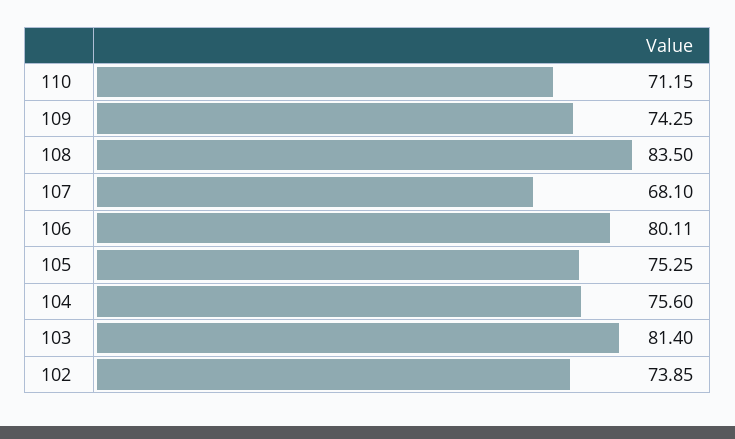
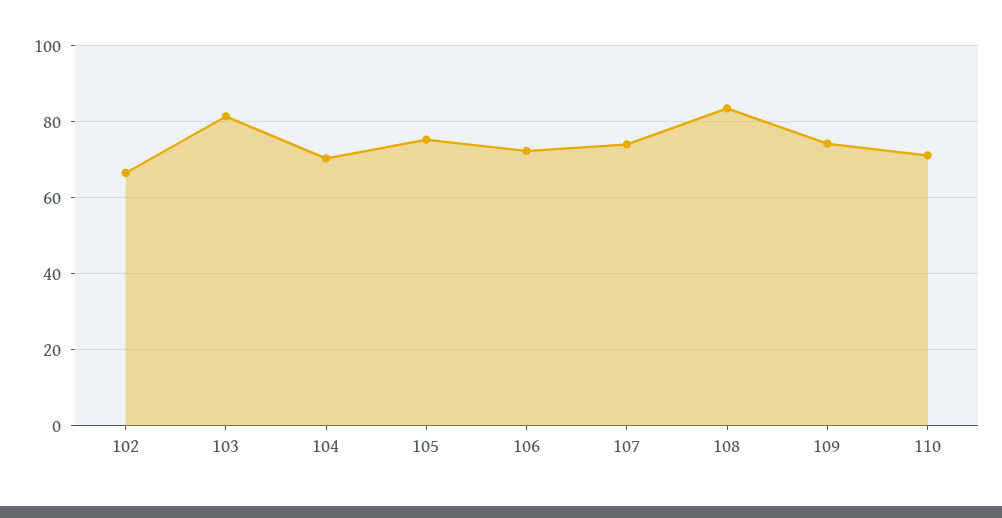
107: 68.1 -> 74
106: 80.11 -> 72
104: 75.6 -> 70
102: 73.85 -> 66

